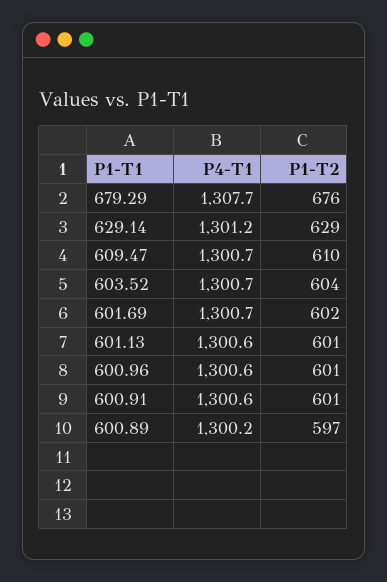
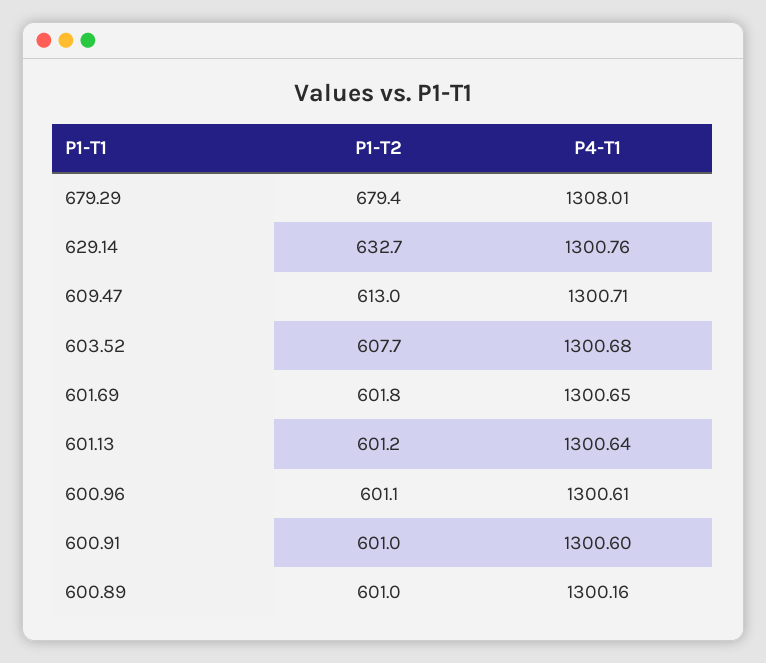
P4-T1, 679.29: 1307.7 -> 1308.01
P1-T2, 679.29: 676 -> 679.4
P4-T1, 629.14: 1301.2 -> 1300.76
P1-T2, 629.14: 629 -> 632.7
P1-T2, 609.47: 610 -> 613
P1-T2, 603.52: 604 -> 607.7
P1-T2, 600.89: 597 -> 601

